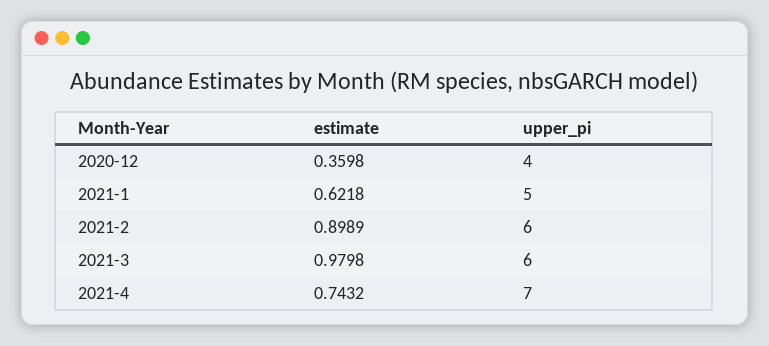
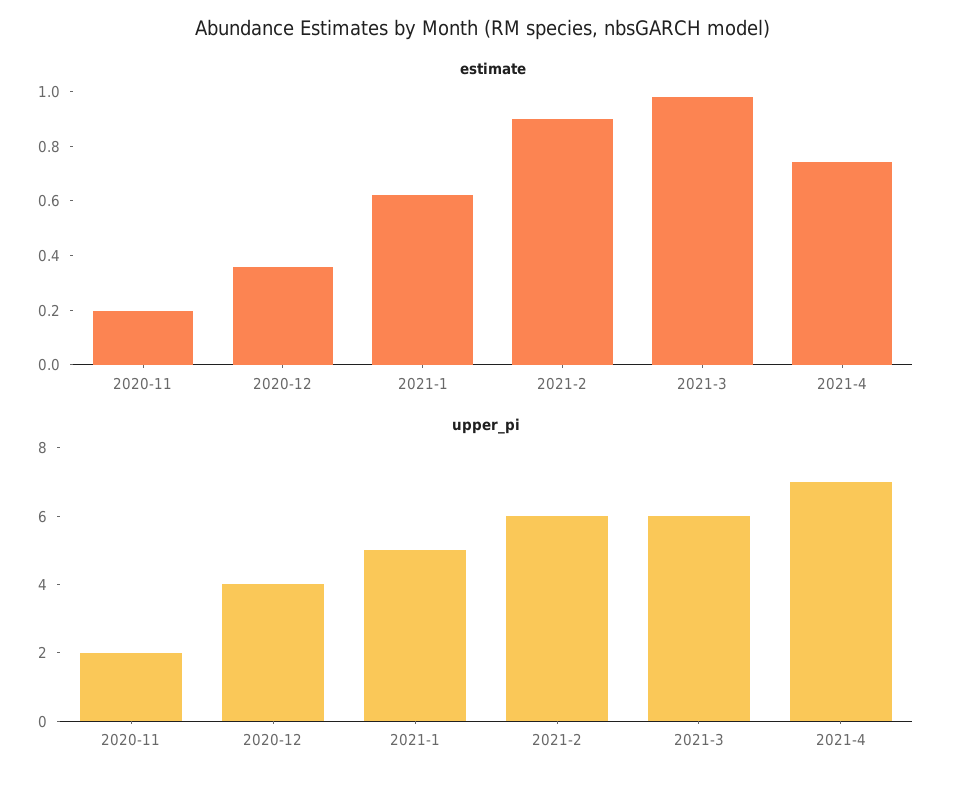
estimate, 2020-11: none -> 0.2
upper_pi, 2020-11: none -> 2

